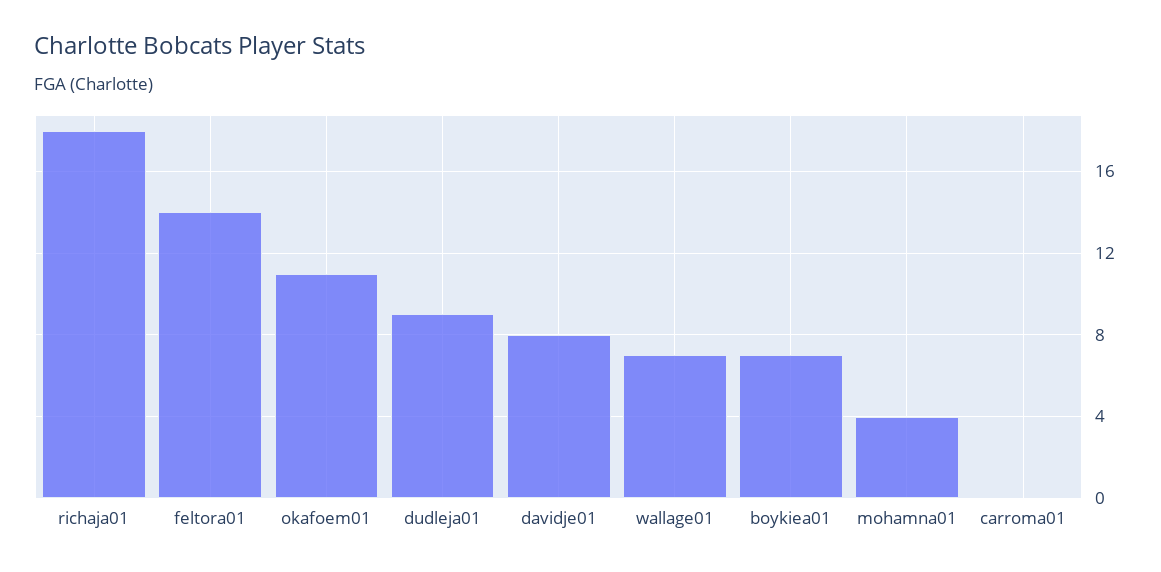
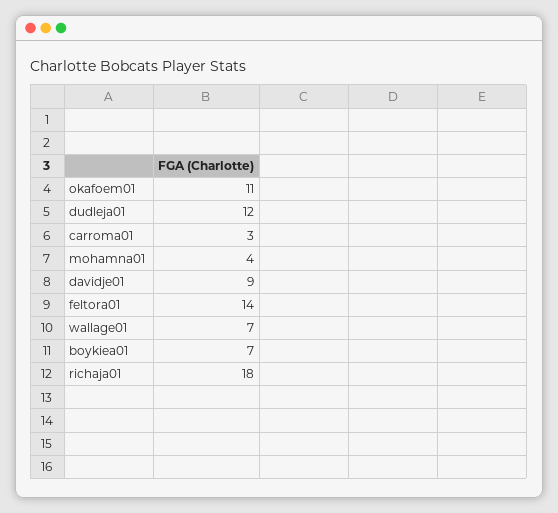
dudleja01: 9 -> 12
davidje01: 8 -> 9
carroma01: 0 -> 3

